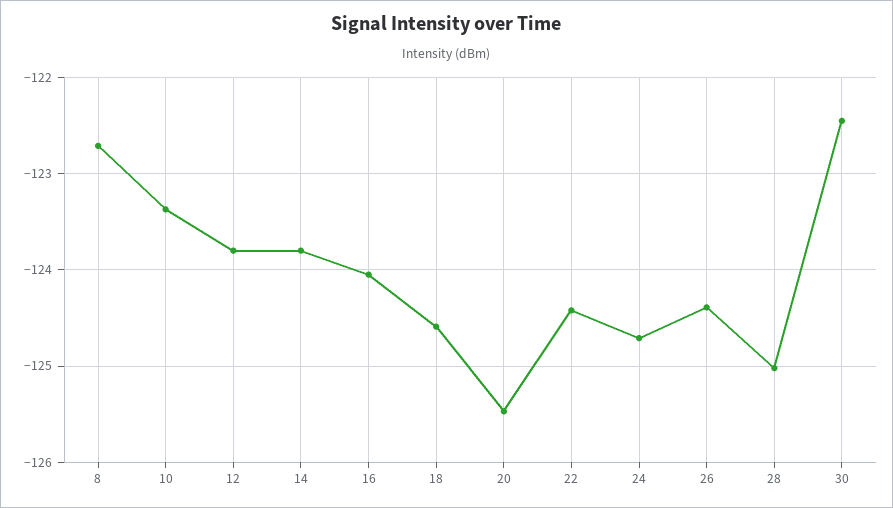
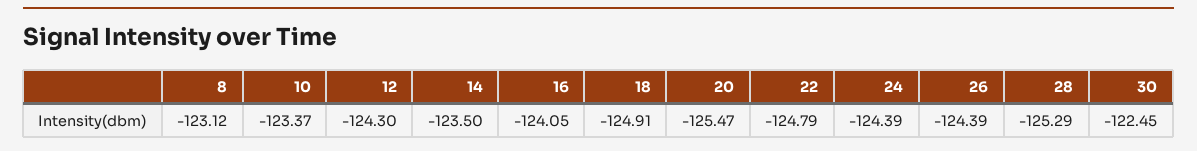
8: -122.7 -> -123.12
12: -123.8 -> -124.3
14: -123.8 -> -123.5
18: -124.6 -> -124.91
22: -124.4 -> -124.79
24: -124.7 -> -124.39
28: -125 -> -125.29

